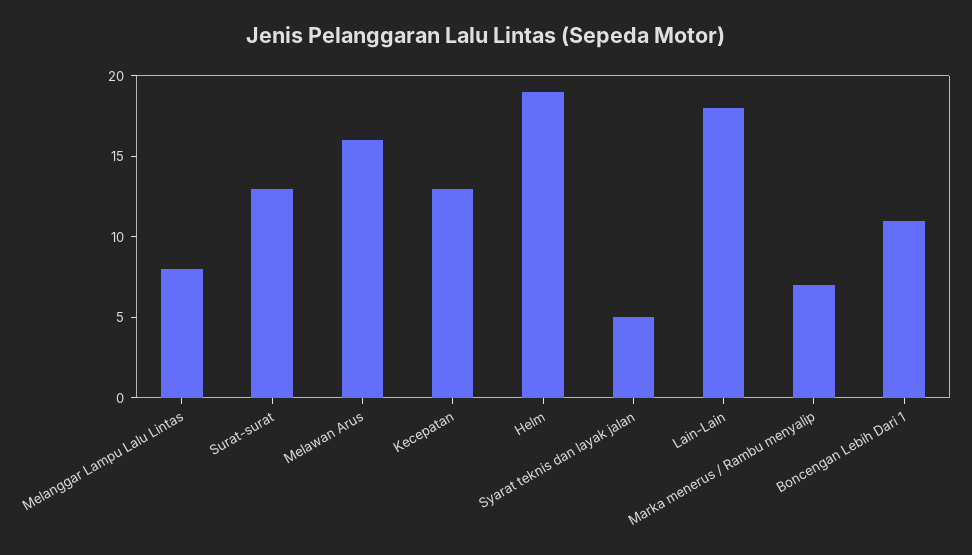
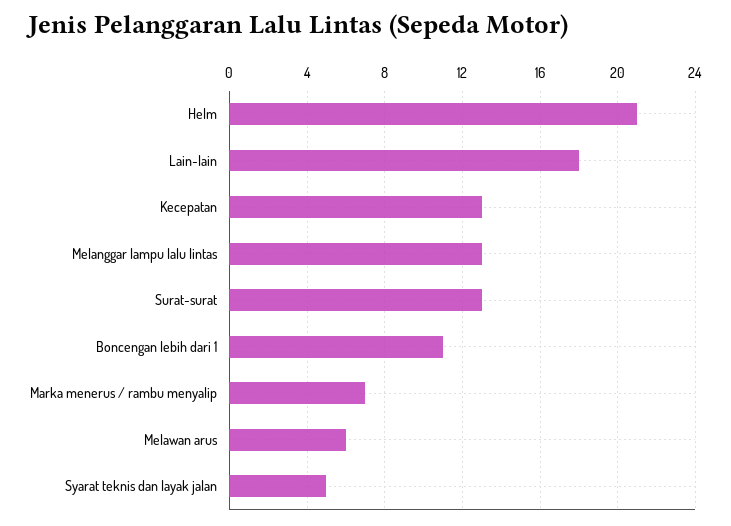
Melanggar Lampu Lalu Lintas: 8 -> 13
Melawan Arus: 16 -> 6
Helm: 19 -> 21

